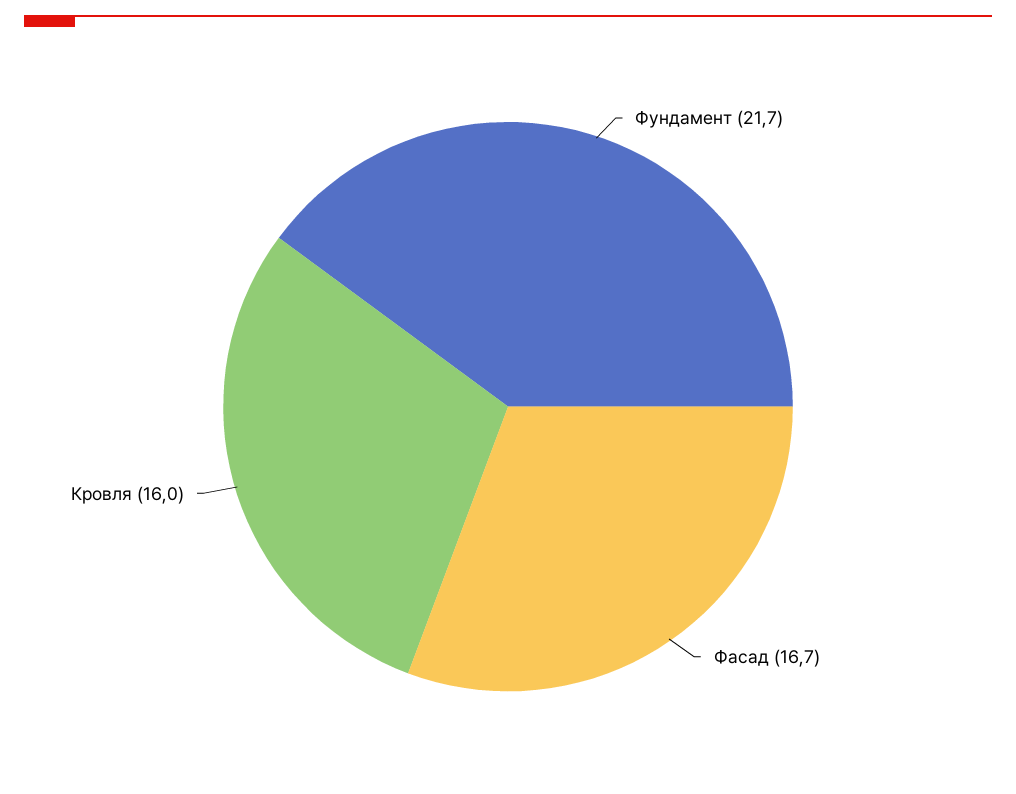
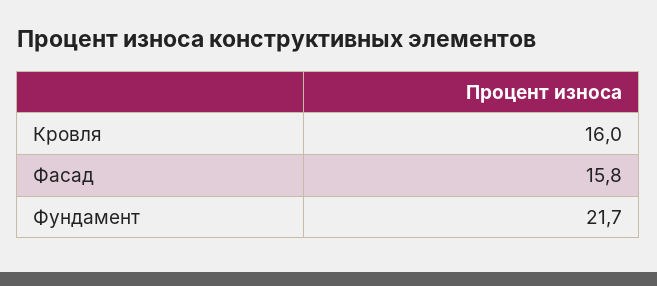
Фасад: 16.7 -> 15.8

